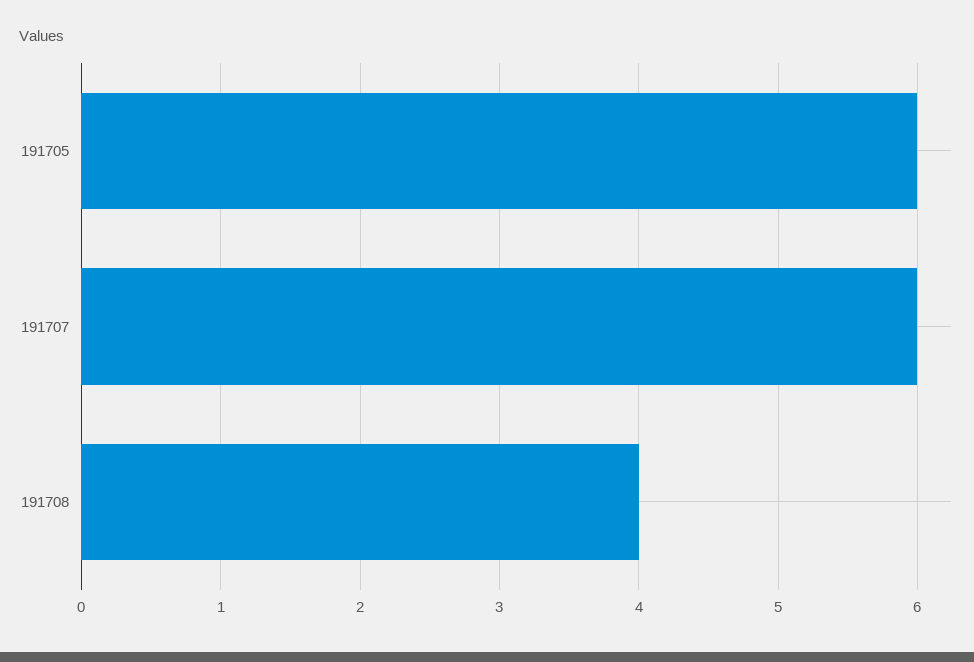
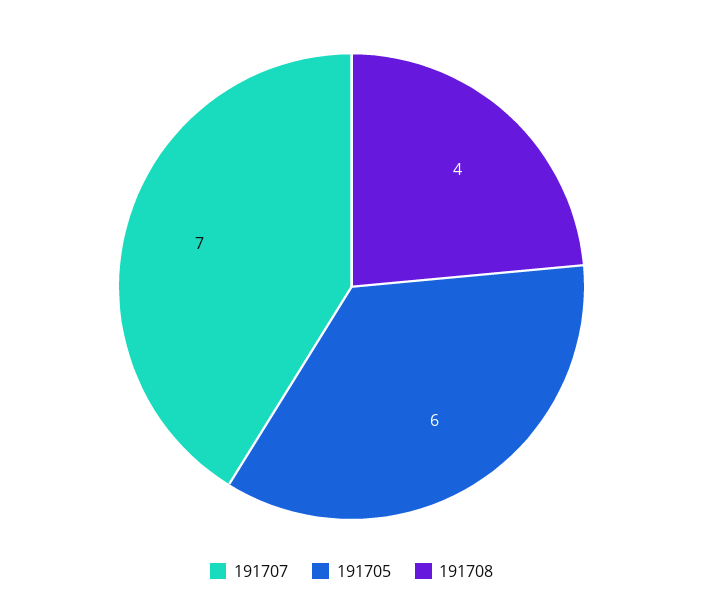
191707: 6 -> 7

